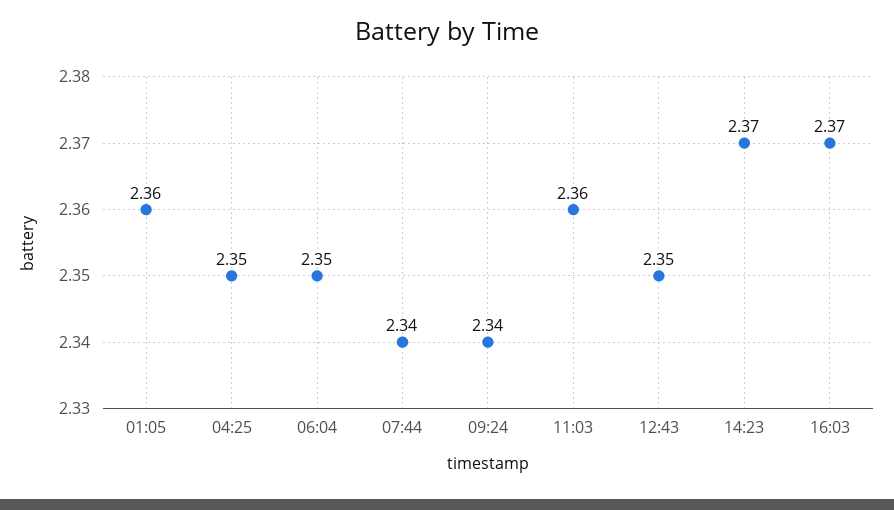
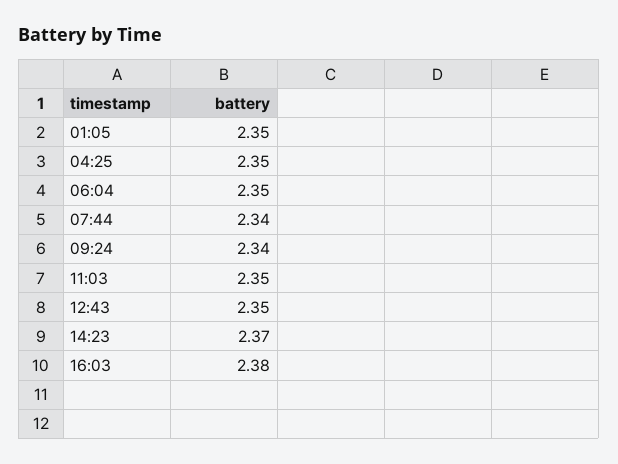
01:05: 2.36 -> 2.35
11:03: 2.36 -> 2.35
16:03: 2.37 -> 2.38

